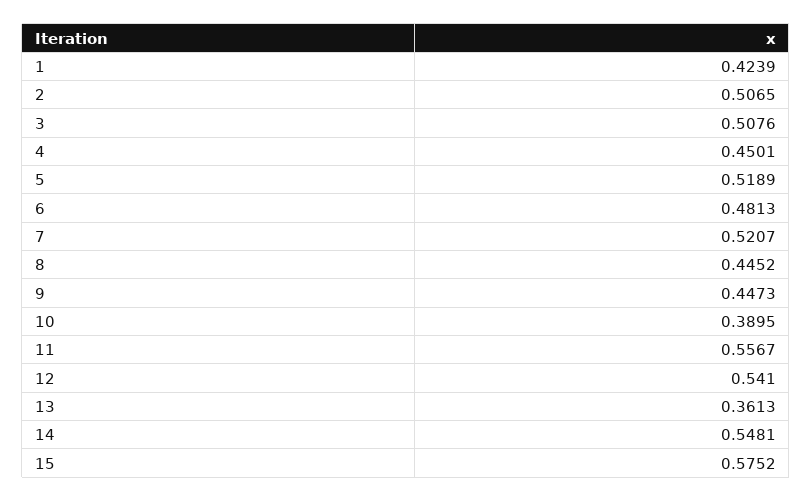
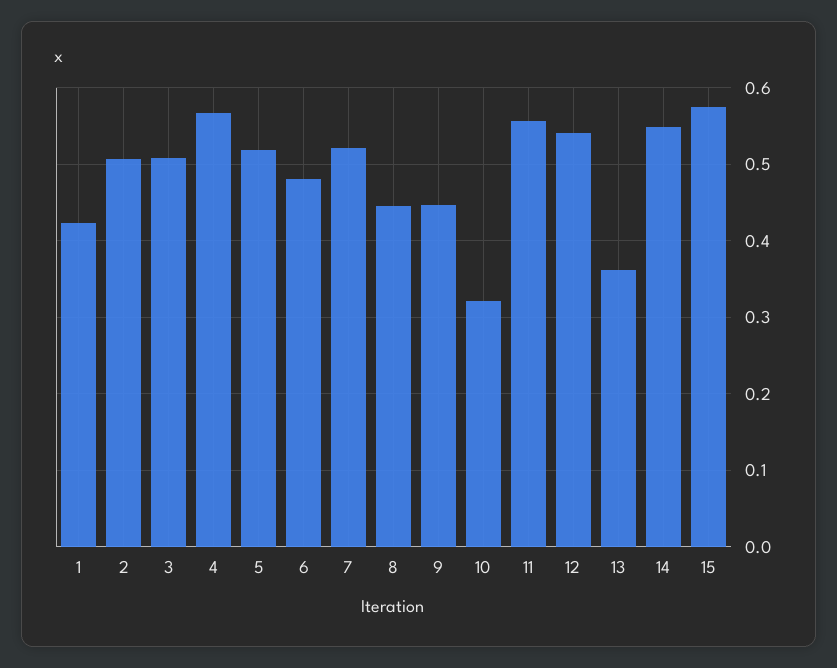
4: 0.4501 -> 0.57
10: 0.3895 -> 0.32

